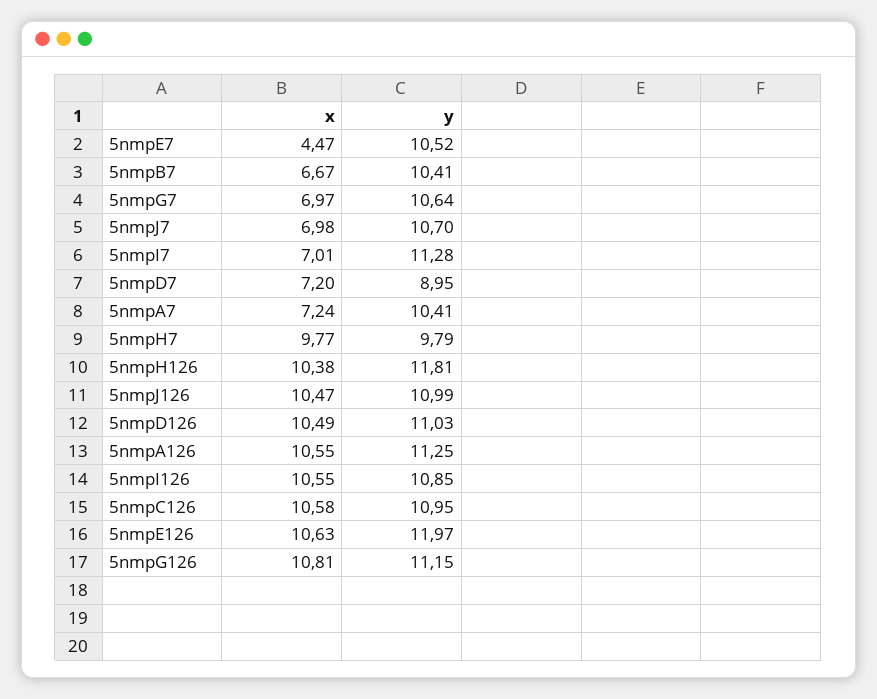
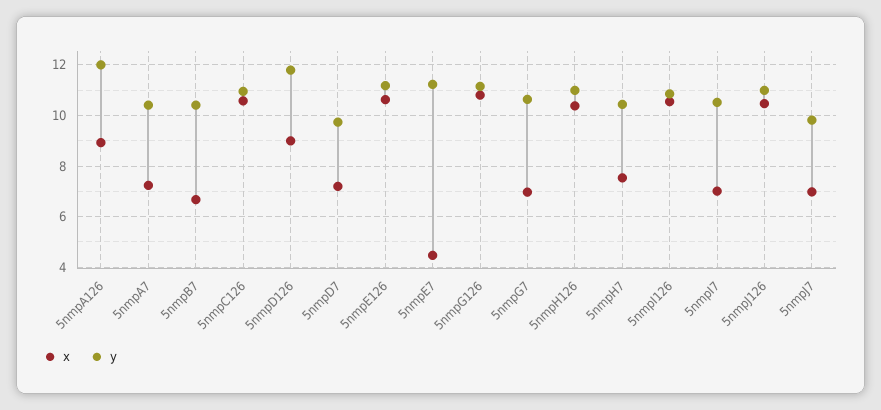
y, 5nmpE7: 10.52 -> 11.25
y, 5nmpJ7: 10.7 -> 9.75
y, 5nmpI7: 11.28 -> 10.5
y, 5nmpD7: 8.95 -> 9.75
x, 5nmpH7: 9.77 -> 7.5
y, 5nmpH7: 9.79 -> 10.5
y, 5nmpH126: 11.81 -> 11
x, 5nmpD126: 10.49 -> 9
y, 5nmpD126: 11.03 -> 11.75
x, 5nmpA126: 10.55 -> 9
y, 5nmpA126: 11.25 -> 12
y, 5nmpE126: 11.97 -> 11.25

